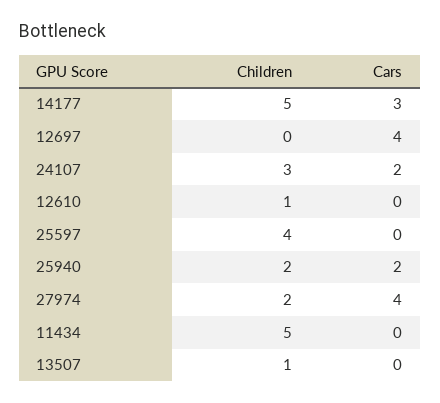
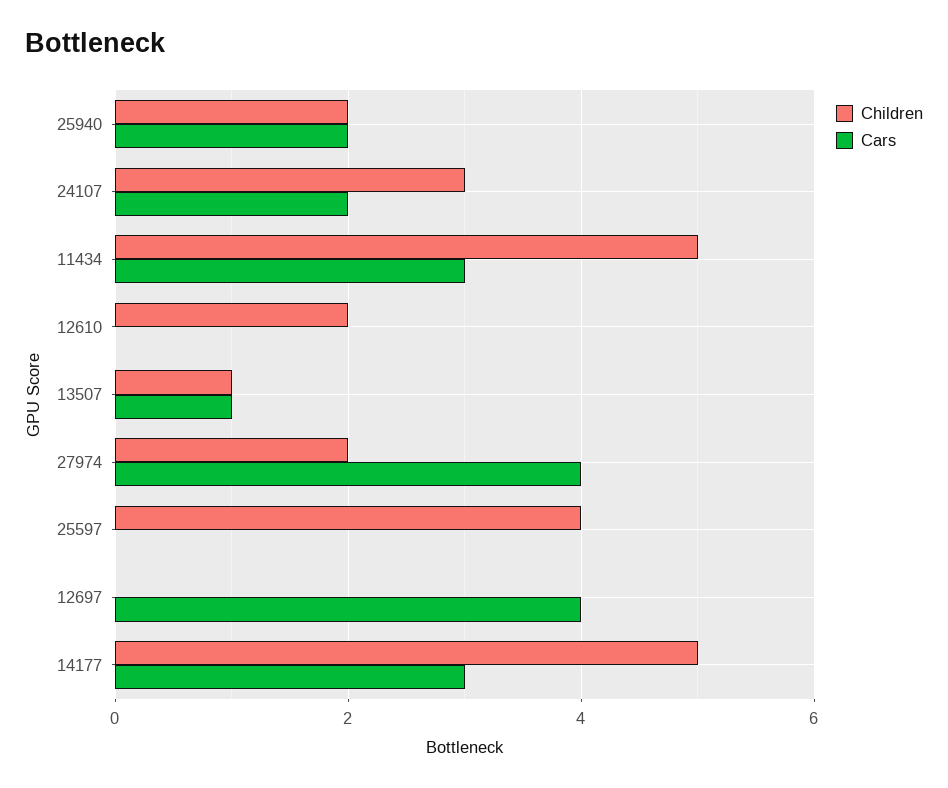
Children, 12610: 1 -> 2
Cars, 11434: 0 -> 3
Cars, 13507: 0 -> 1

